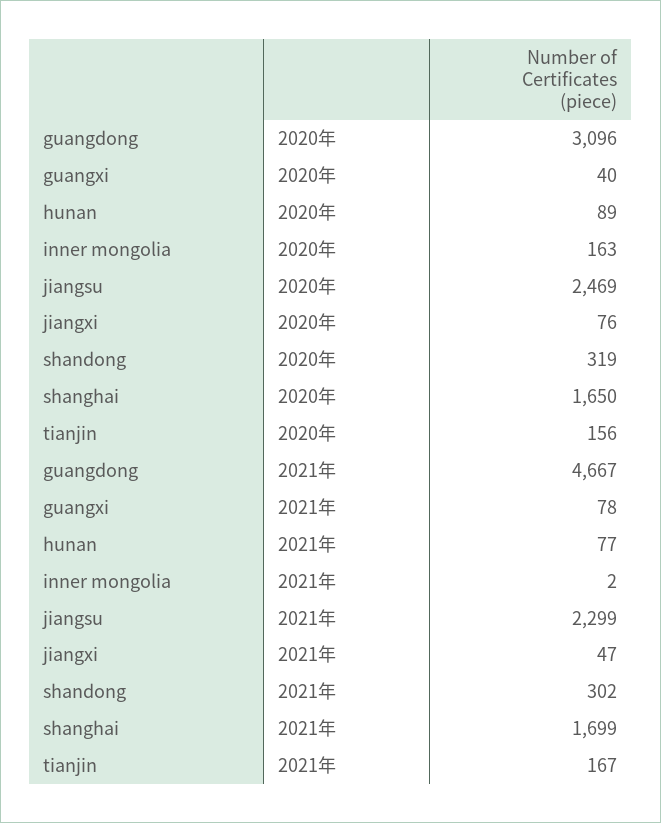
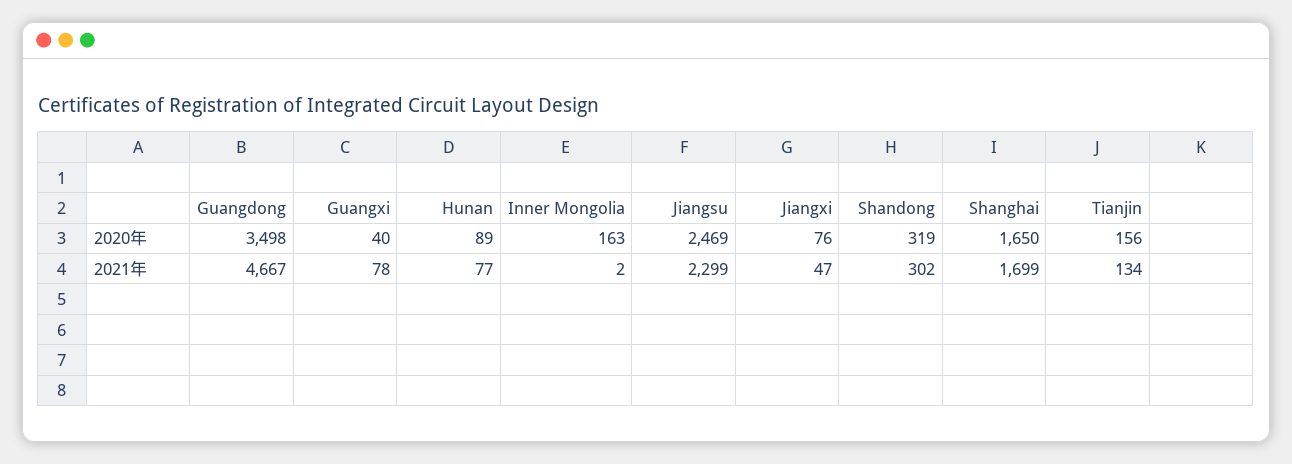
guangdong, 2020年: 3096 -> 3498
tianjin, 2021年: 167 -> 134

